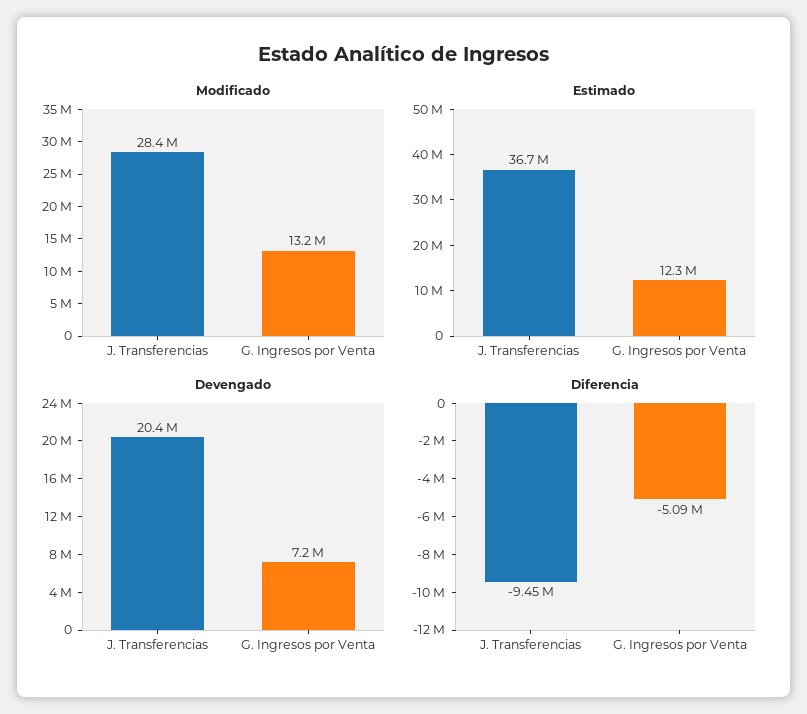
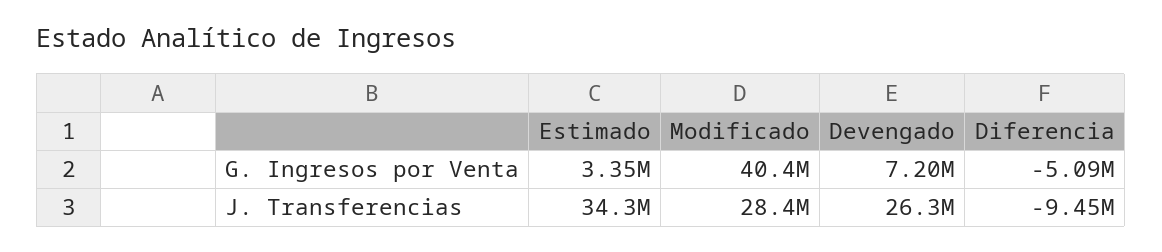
Modificado, G. Ingresos por Venta: 13200000 -> 40400000
Estimado, J. Transferencias: 36700000 -> 34300000
Estimado, G. Ingresos por Venta: 12300000 -> 3350000
Devengado, J. Transferencias: 20400000 -> 26300000

